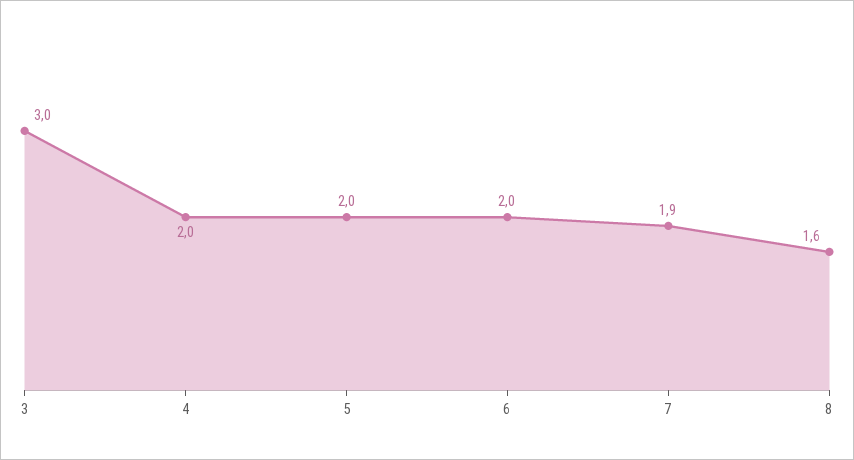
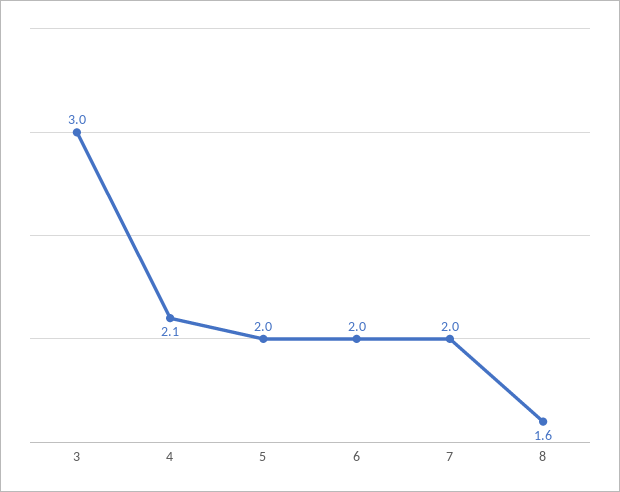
4: 2 -> 2.1
7: 1.9 -> 2

